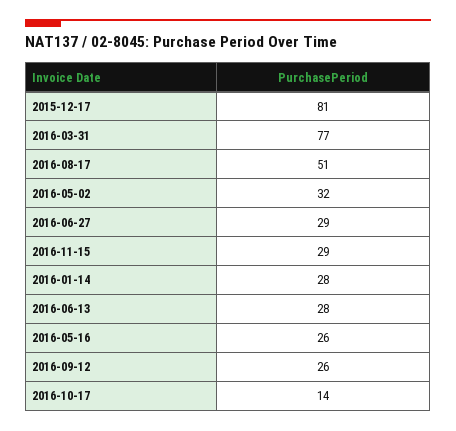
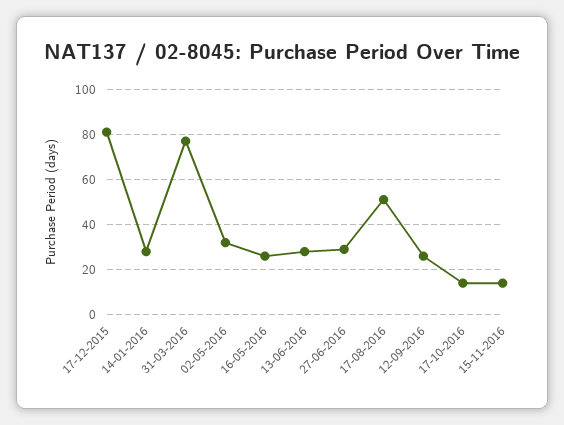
2016-11-15: 29 -> 15

